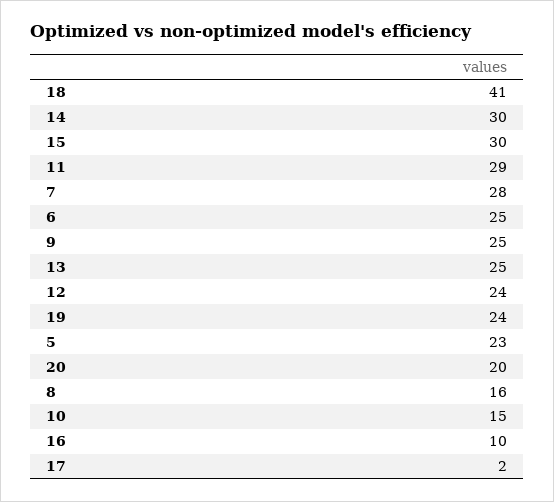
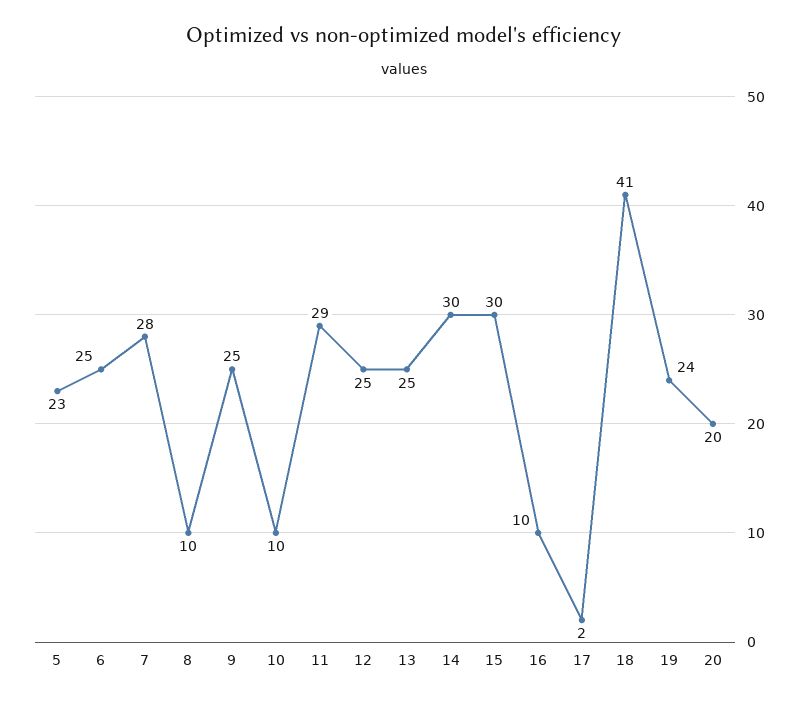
12: 24 -> 25
8: 16 -> 10
10: 15 -> 10

